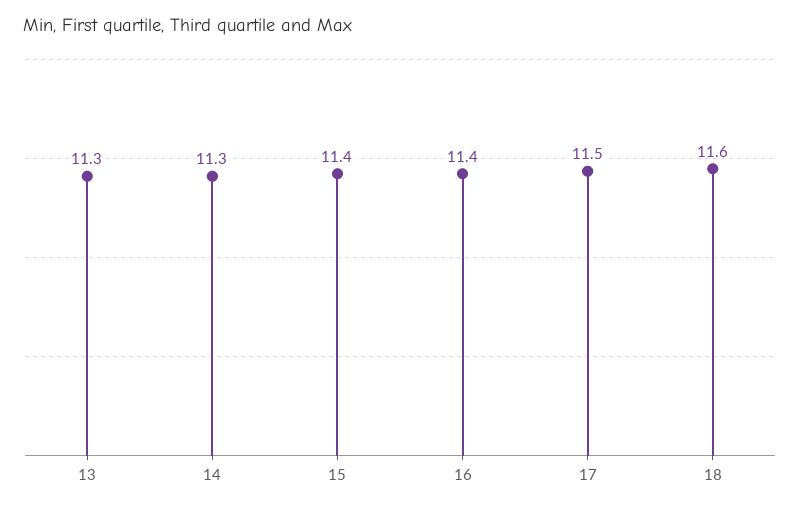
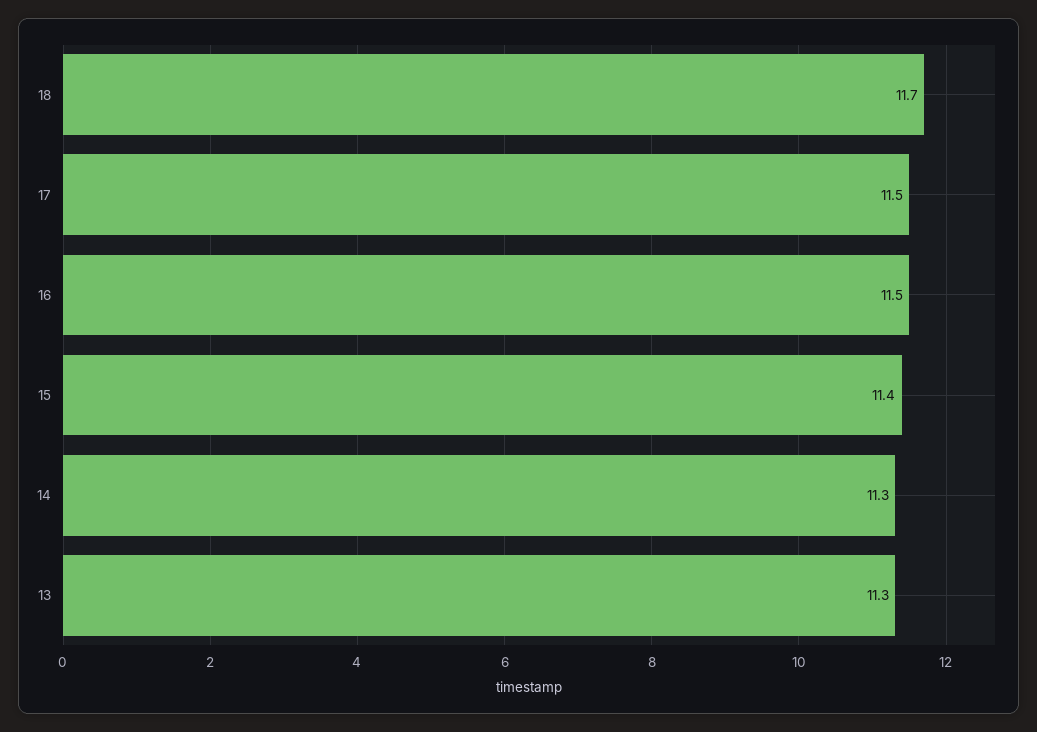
16: 11.4 -> 11.5
18: 11.6 -> 11.7

